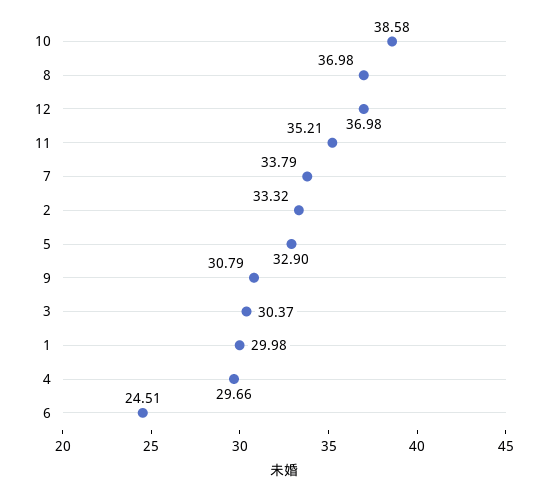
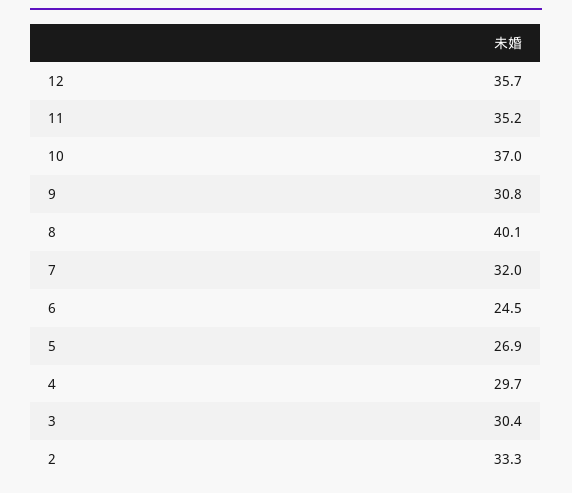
10: 38.58 -> 37
8: 36.98 -> 40.1
12: 36.98 -> 35.7
7: 33.79 -> 32
5: 32.9 -> 26.9
1: 29.98 -> none

